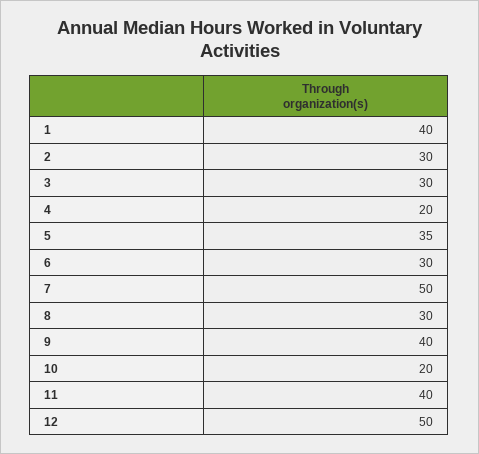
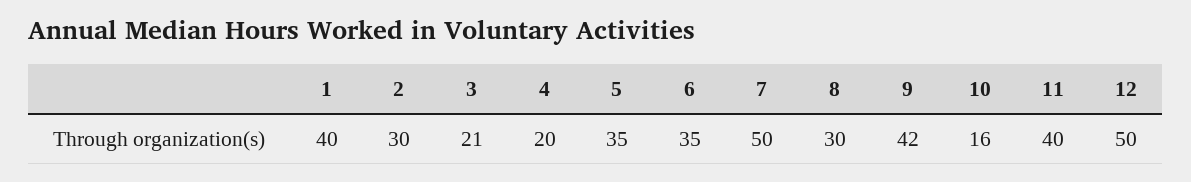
3: 30 -> 21
6: 30 -> 35
9: 40 -> 42
10: 20 -> 16

